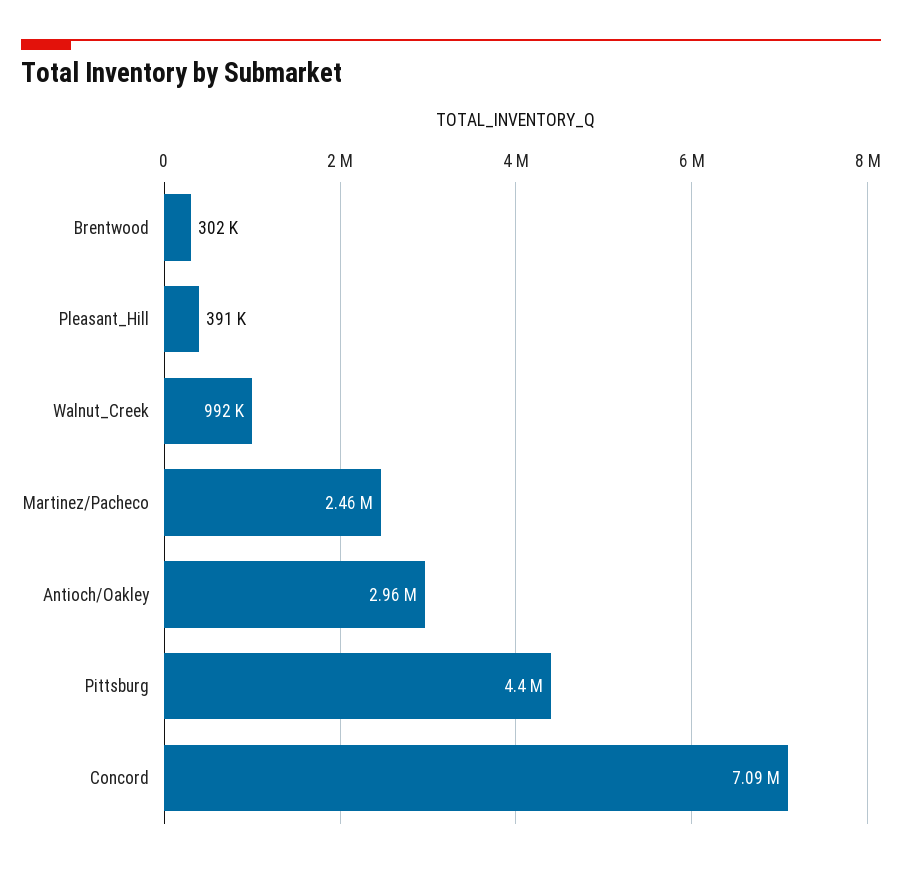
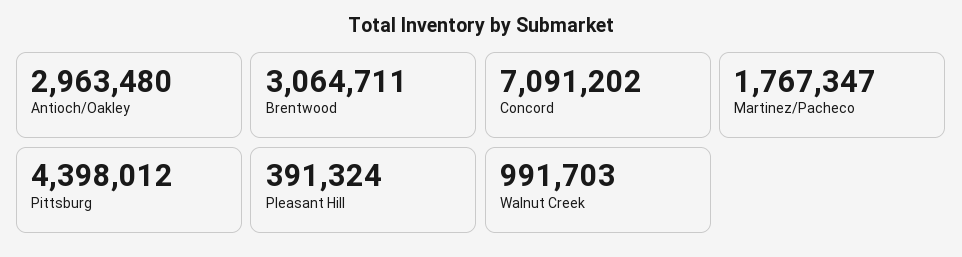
Brentwood: 302000 -> 3064711
Martinez/Pacheco: 2460000 -> 1767347

